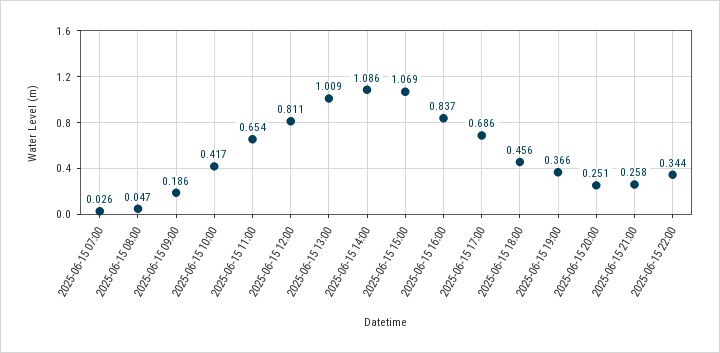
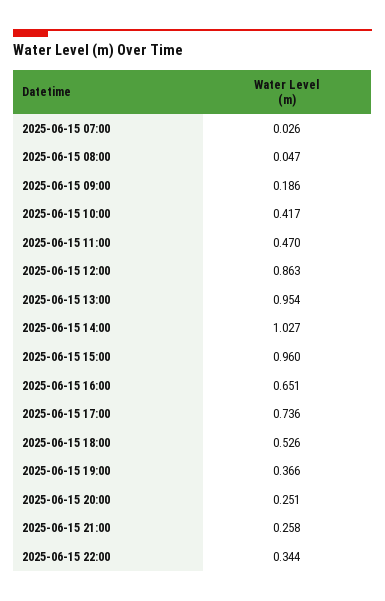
2025-06-15 11:00: 0.654 -> 0.47
2025-06-15 12:00: 0.811 -> 0.863
2025-06-15 13:00: 1.009 -> 0.954
2025-06-15 14:00: 1.086 -> 1.027
2025-06-15 15:00: 1.069 -> 0.96
2025-06-15 16:00: 0.837 -> 0.651
2025-06-15 17:00: 0.686 -> 0.736
2025-06-15 18:00: 0.456 -> 0.526

